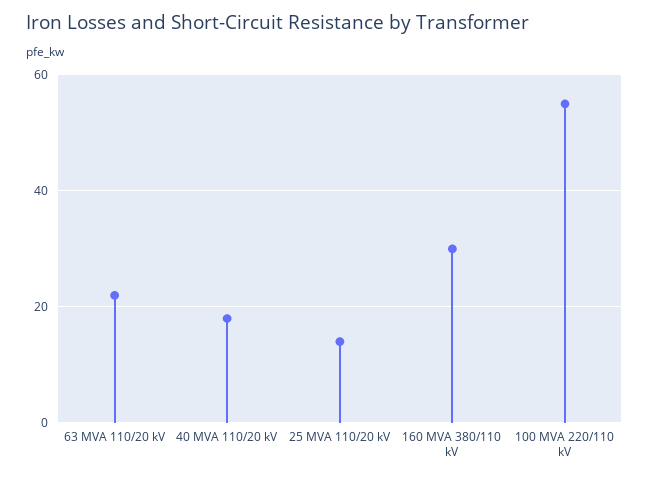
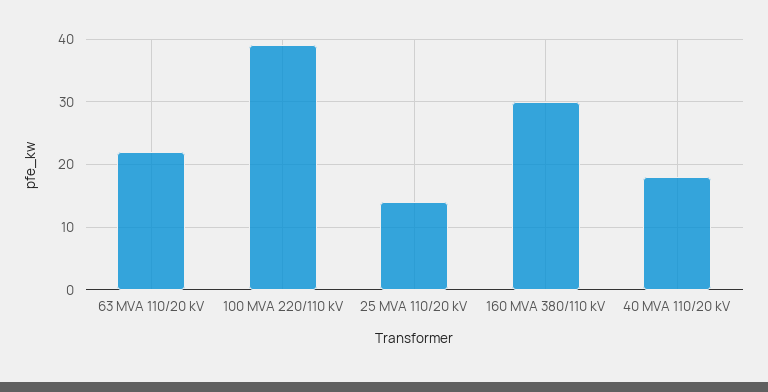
100 MVA 220/110 kV: 55 -> 39

